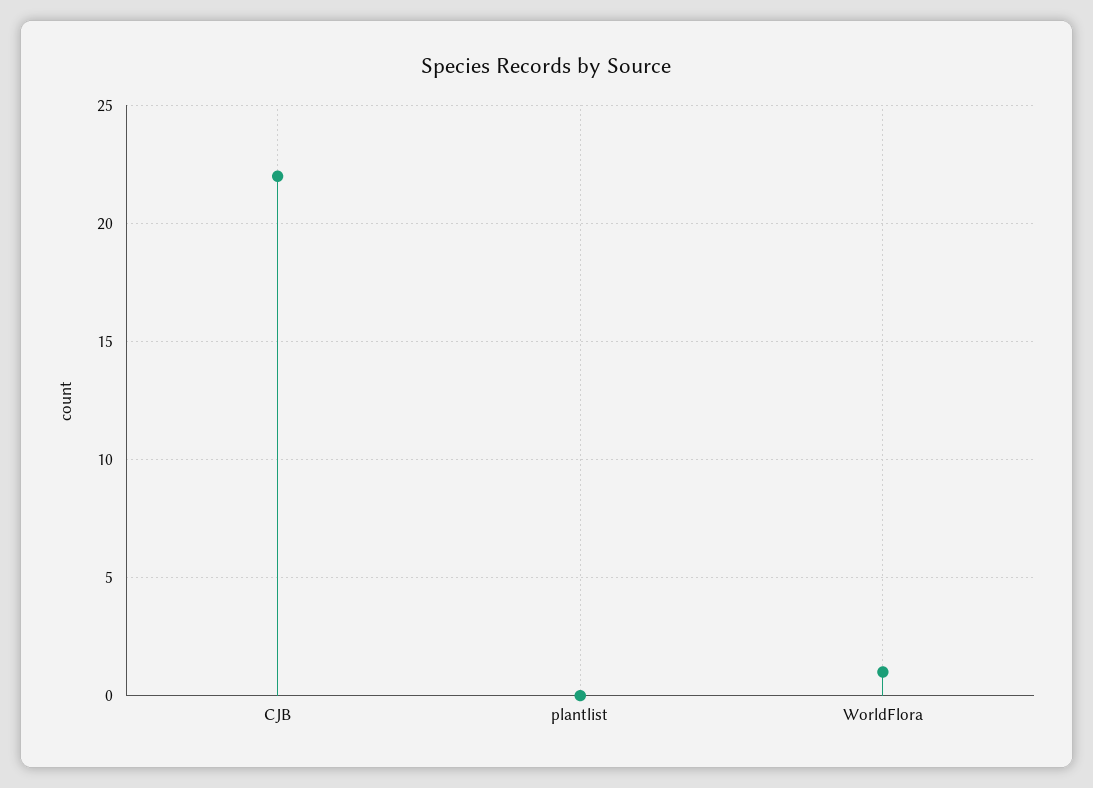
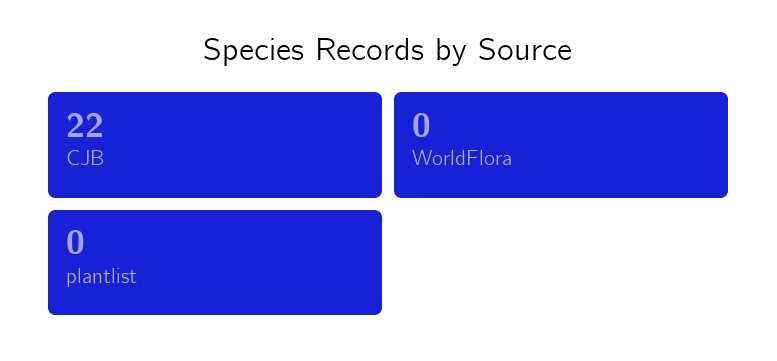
WorldFlora: 1 -> 0

